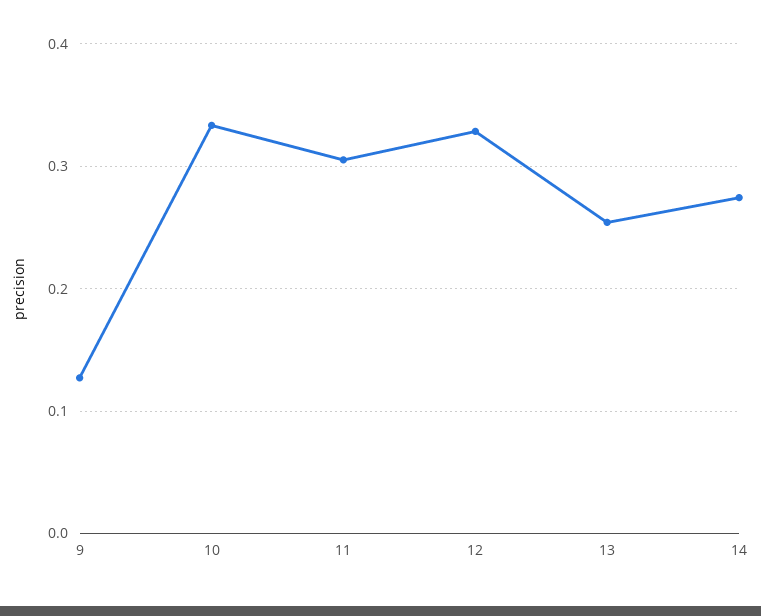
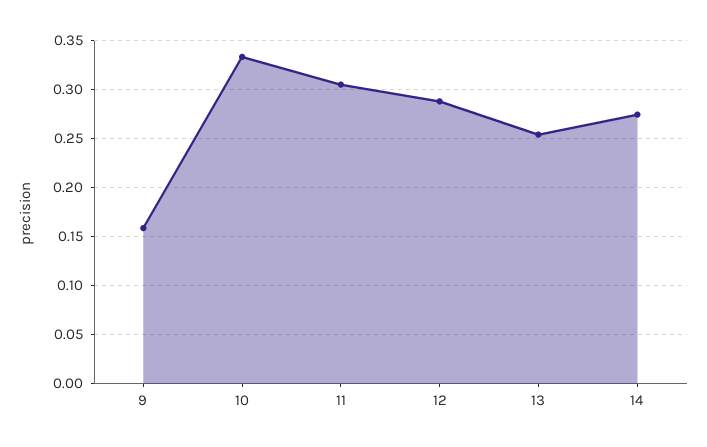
9: 0.13 -> 0.16
12: 0.33 -> 0.29

